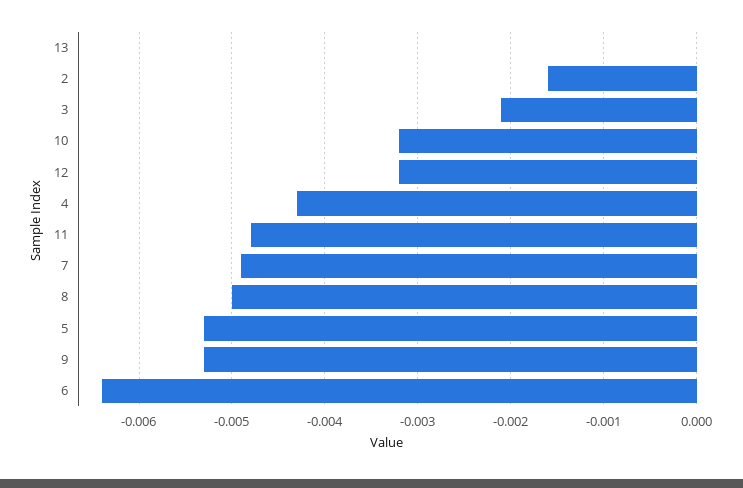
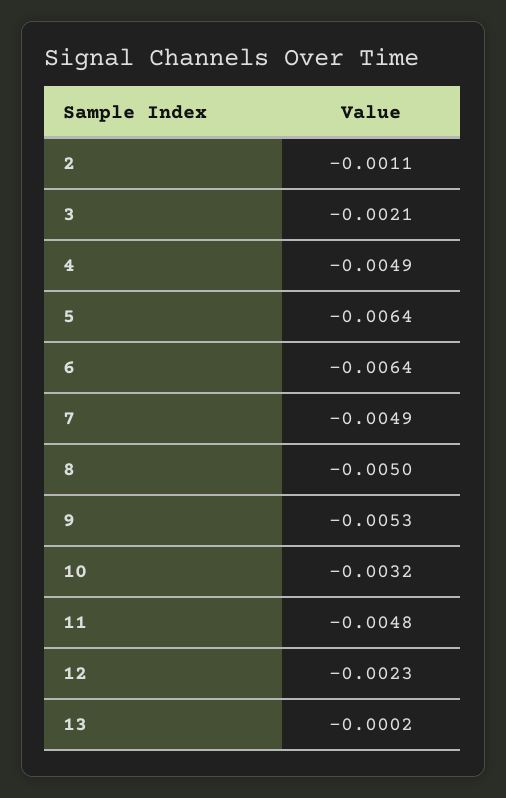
13: 0 -> -0.0002
2: -0.0016 -> -0.0011
12: -0.0032 -> -0.0023
4: -0.0043 -> -0.0049
5: -0.0053 -> -0.0064

